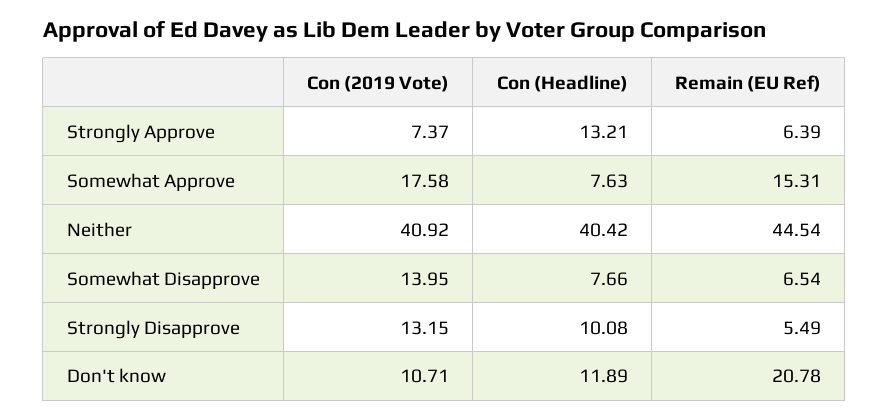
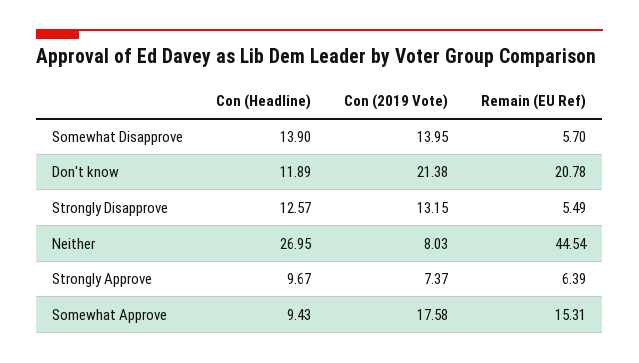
Con (Headline), Strongly Approve: 13.21 -> 9.67
Con (Headline), Somewhat Approve: 7.63 -> 9.43
Con (2019 Vote), Neither: 40.92 -> 8.03
Con (Headline), Neither: 40.42 -> 26.95
Con (Headline), Somewhat Disapprove: 7.66 -> 13.9
Remain (EU Ref), Somewhat Disapprove: 6.54 -> 5.7
Con (Headline), Strongly Disapprove: 10.08 -> 12.57
Con (2019 Vote), Don't know: 10.71 -> 21.38

